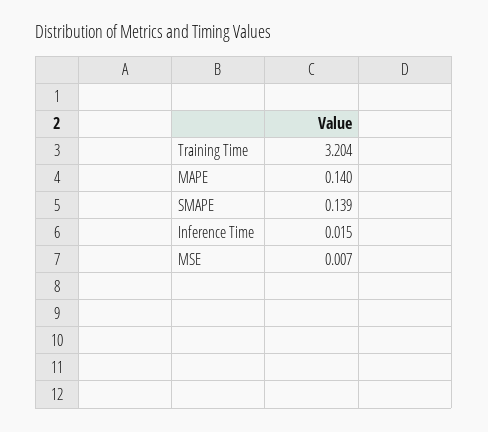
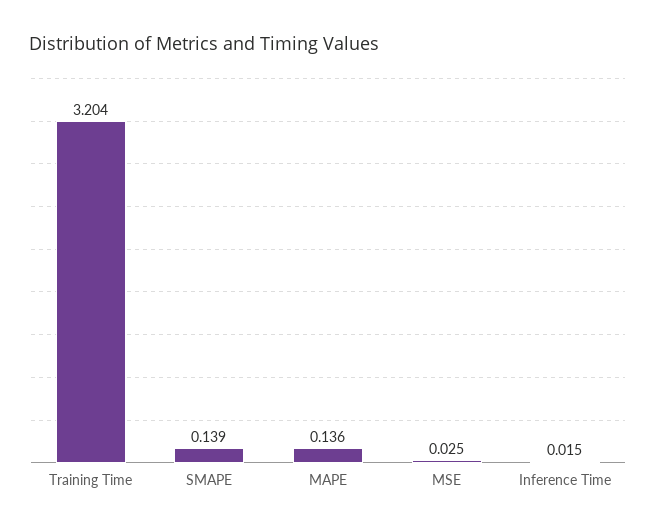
MAPE: 0.14 -> 0.136
MSE: 0.007 -> 0.025

